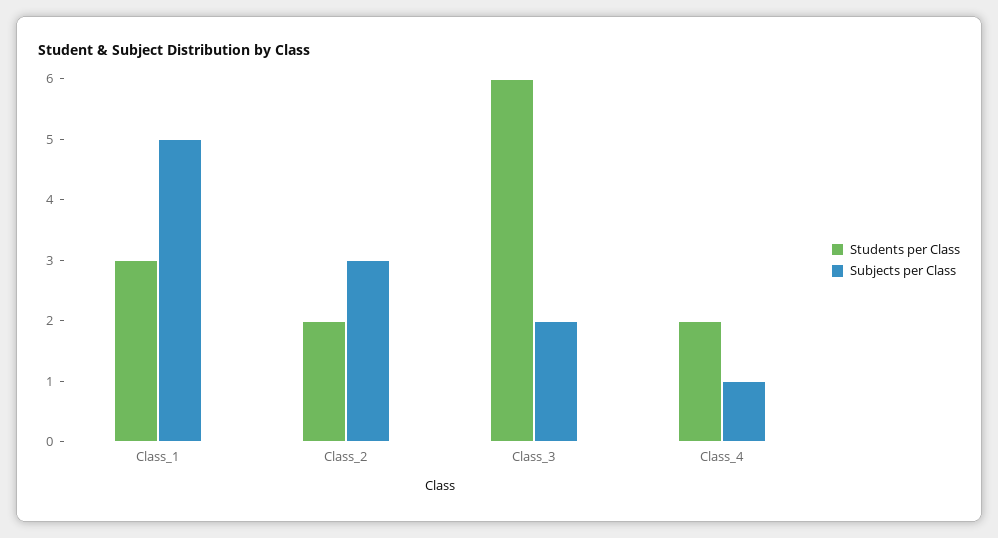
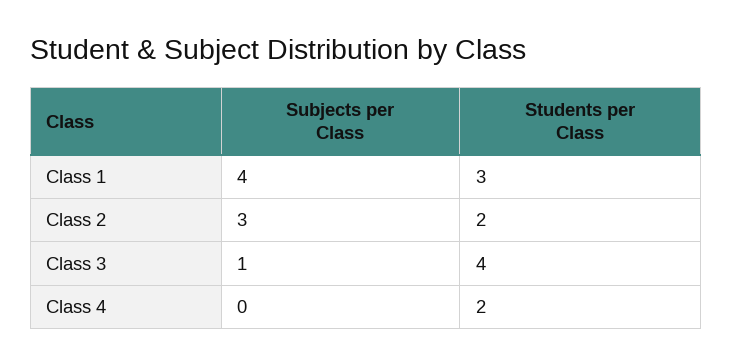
Subjects per Class, Class_1: 5 -> 4
Students per Class, Class_3: 6 -> 4
Subjects per Class, Class_3: 2 -> 1
Subjects per Class, Class_4: 1 -> 0

